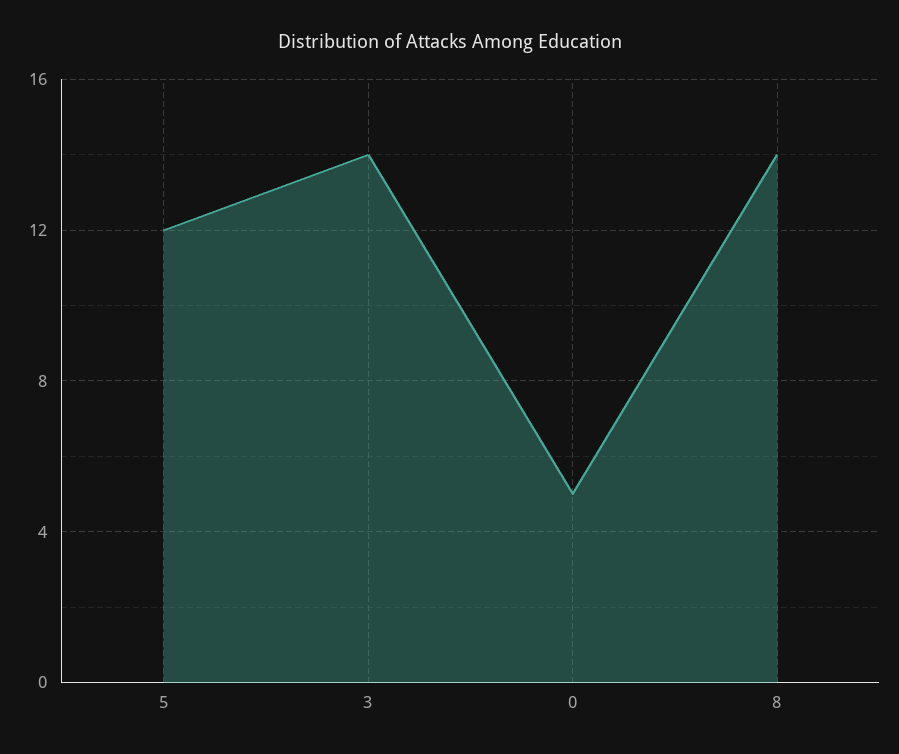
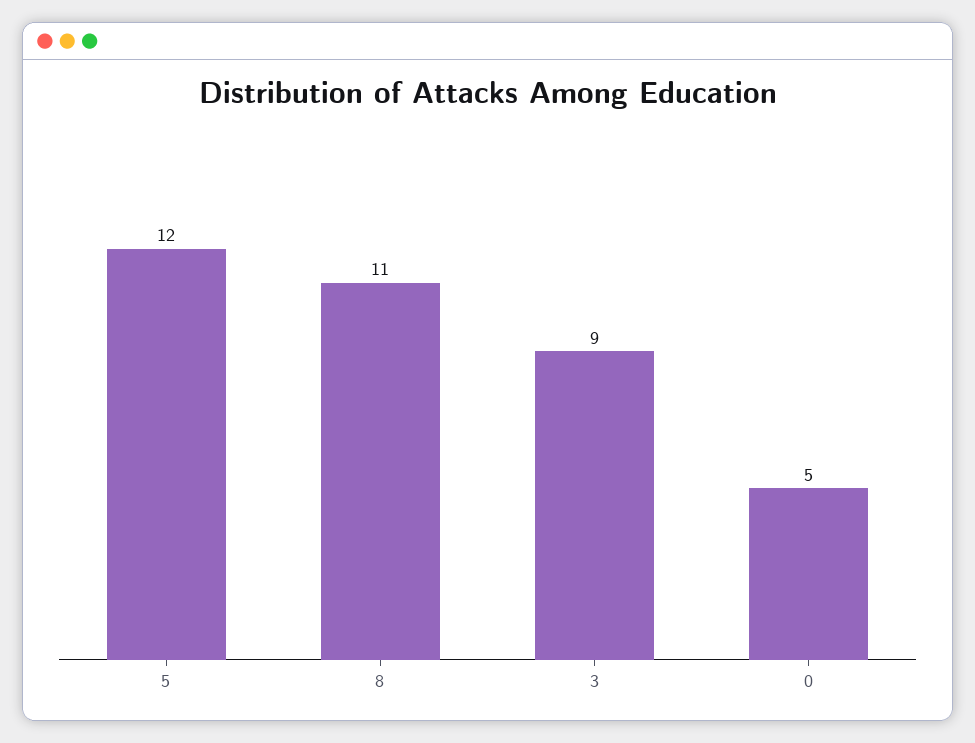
3: 14 -> 9
8: 14 -> 11

